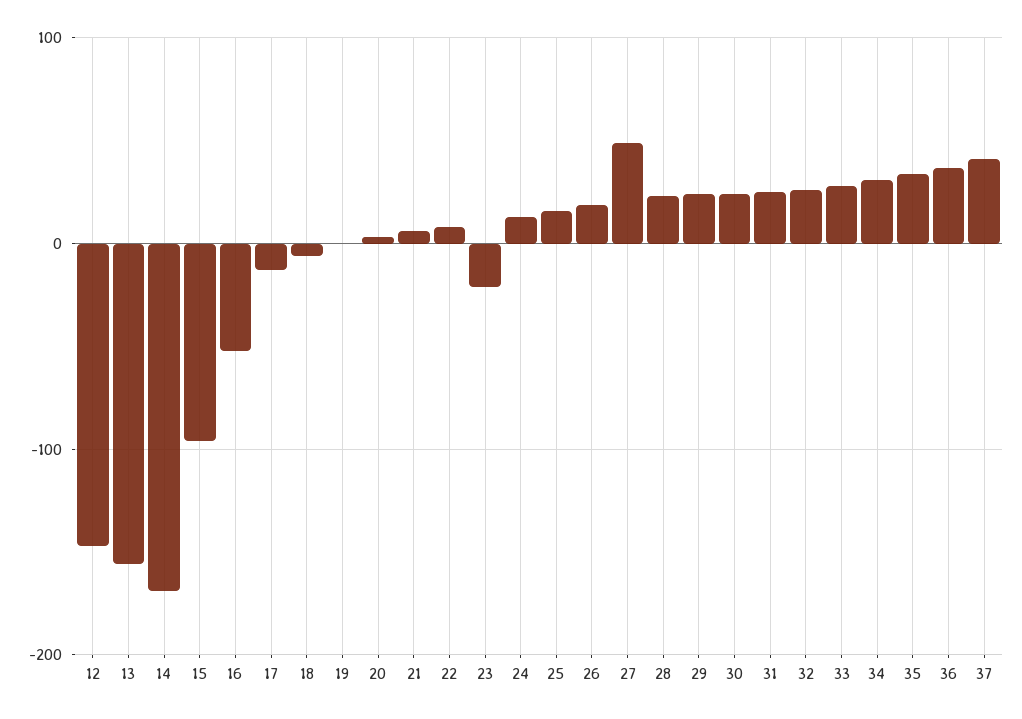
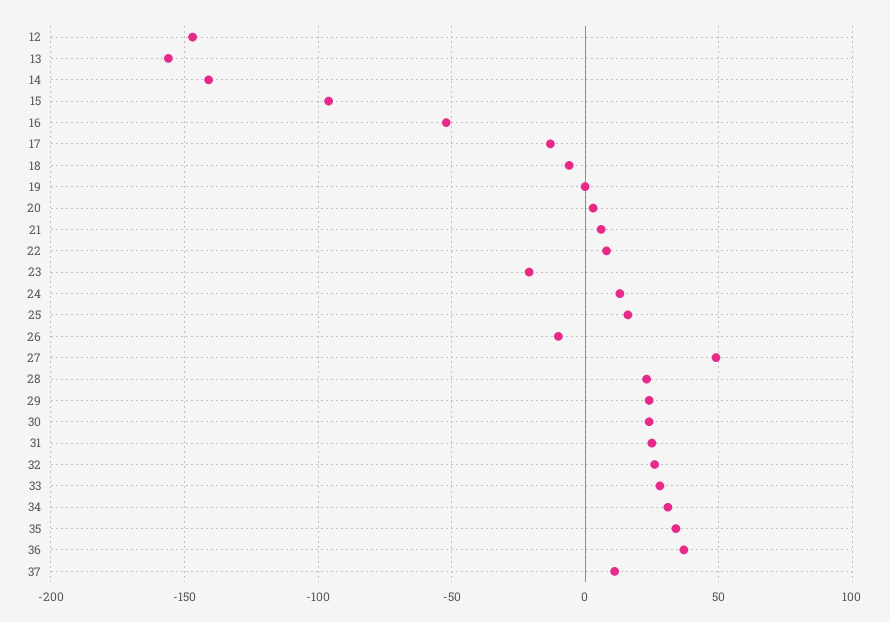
14: -170 -> -140
26: 20 -> -10
37: 40 -> 10

